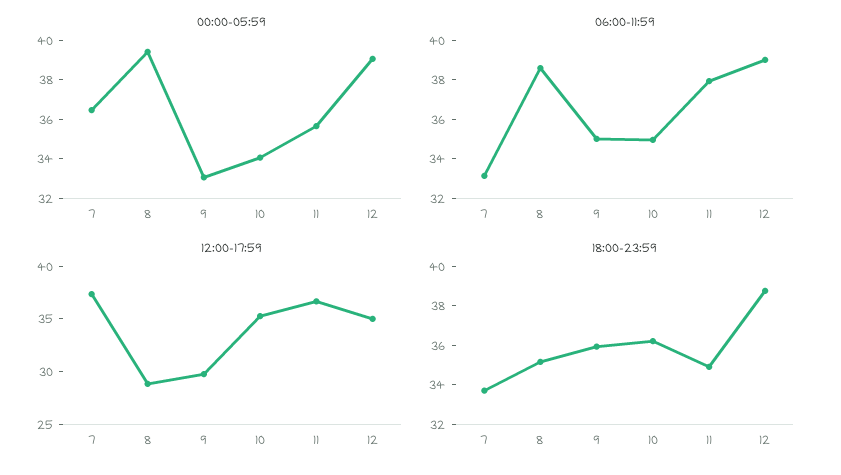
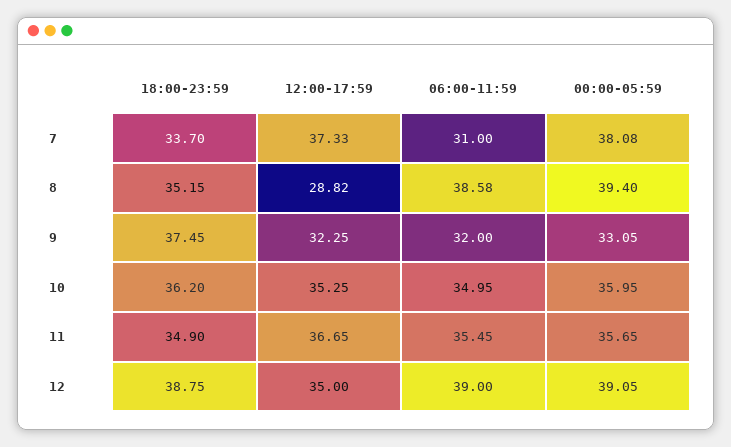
00:00-05:59, 7: 36.5 -> 38.08
00:00-05:59, 10: 34 -> 35.95
06:00-11:59, 7: 33 -> 31
06:00-11:59, 9: 35 -> 32
06:00-11:59, 11: 38 -> 35.45
12:00-17:59, 9: 30 -> 32.25
18:00-23:59, 9: 36 -> 37.45

